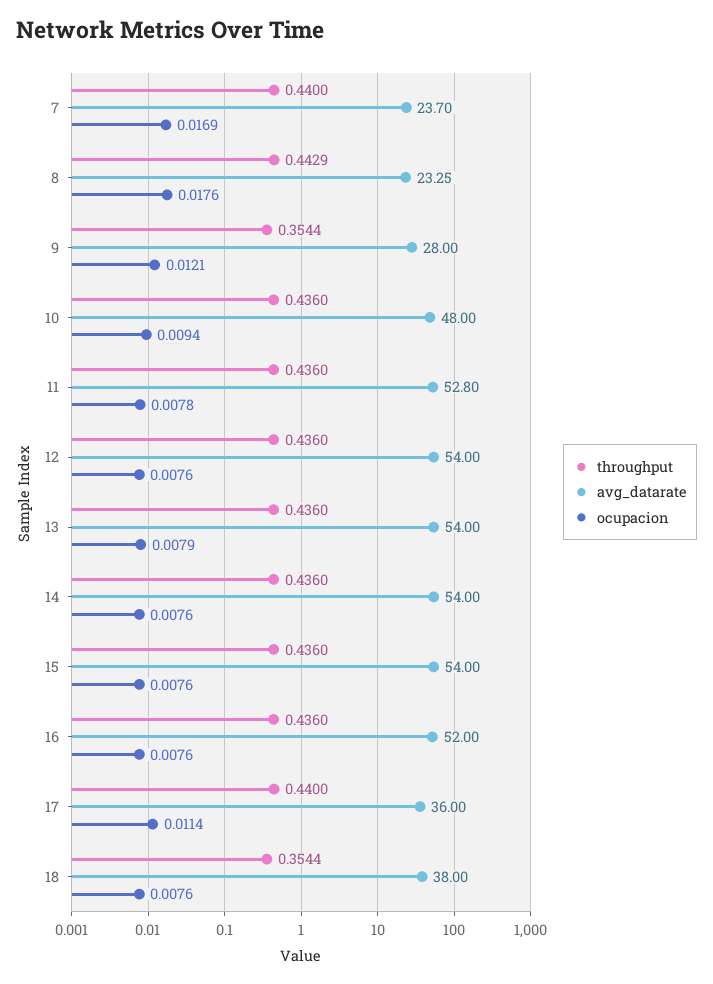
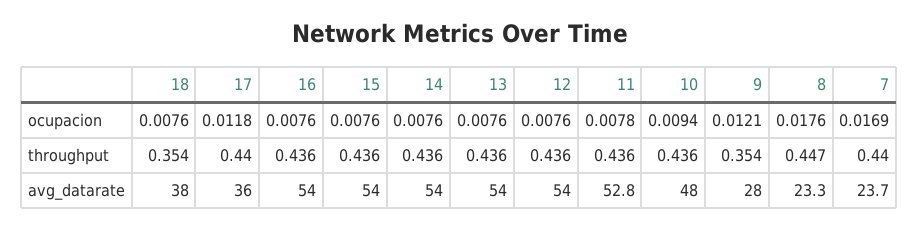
throughput, 8: 0.4429 -> 0.447
ocupacion, 13: 0.0079 -> 0.0076
avg_datarate, 16: 52 -> 54
ocupacion, 17: 0.0114 -> 0.0118

